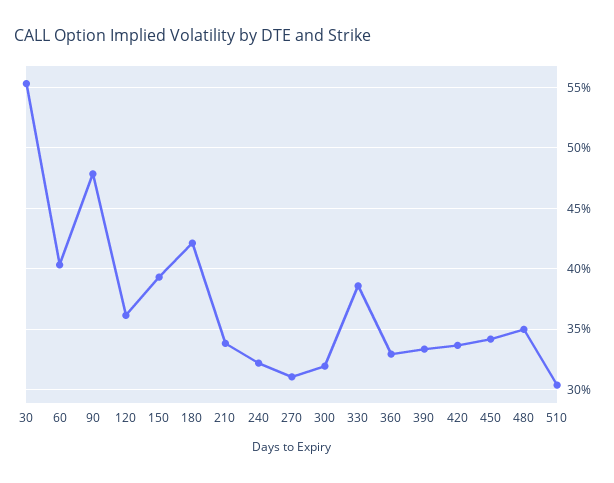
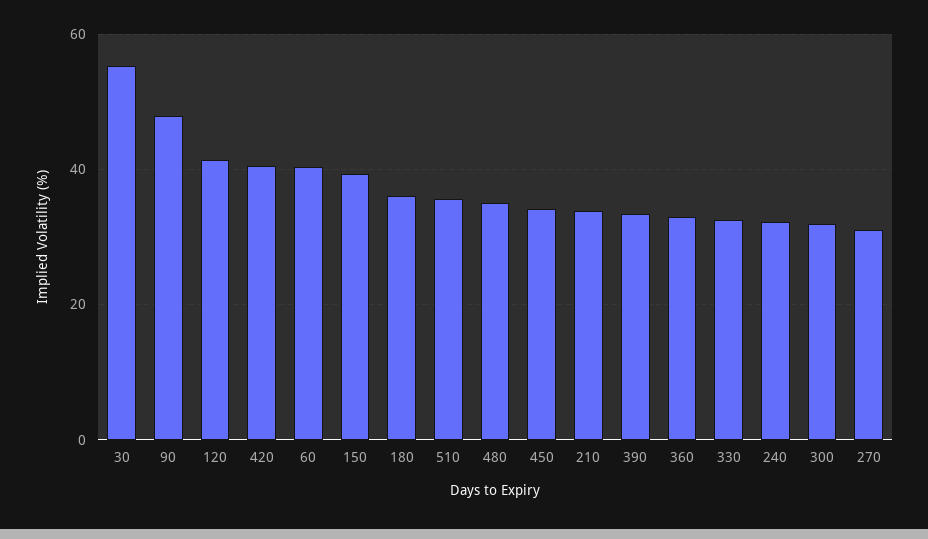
120: 36 -> 42
180: 42 -> 36
330: 38.5 -> 32
420: 33.5 -> 40
510: 30.5 -> 36

